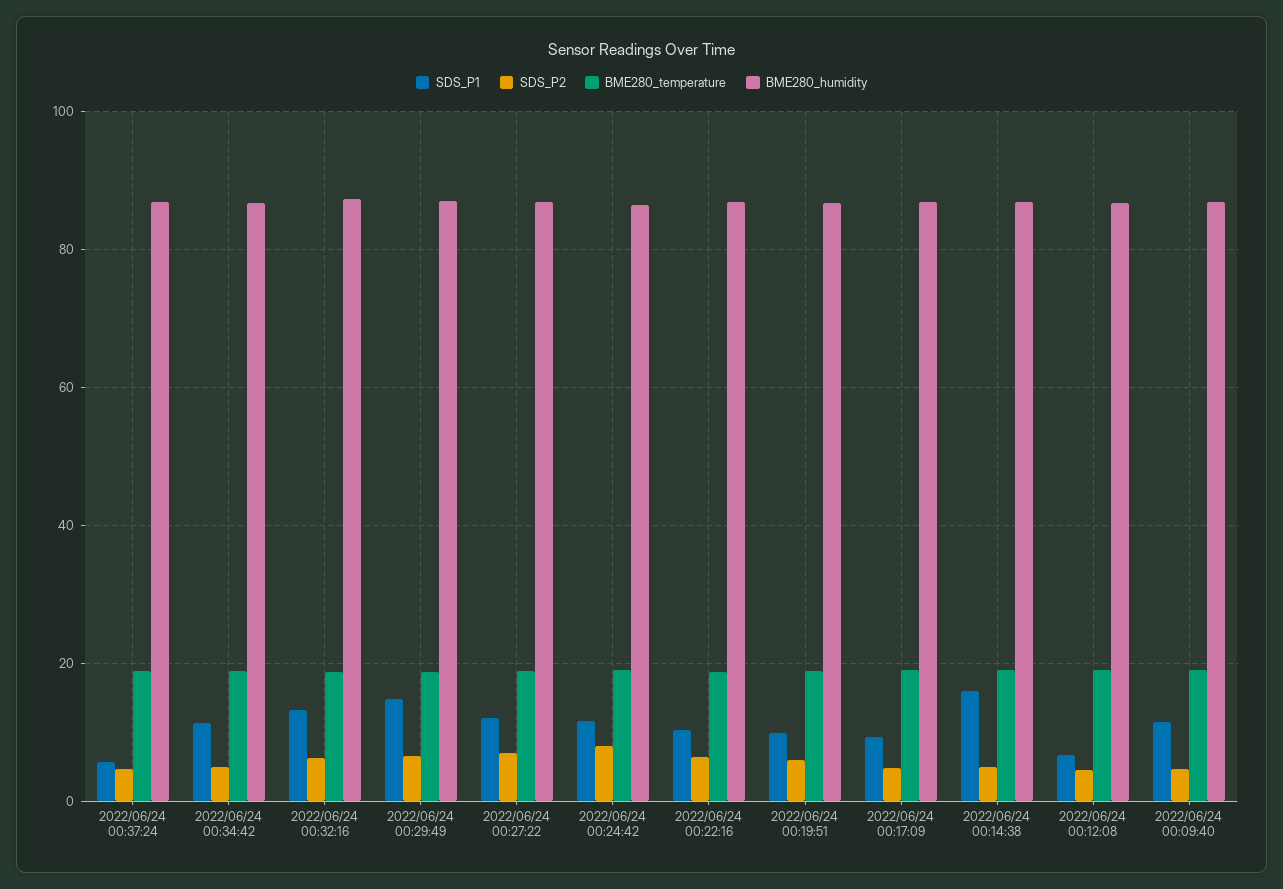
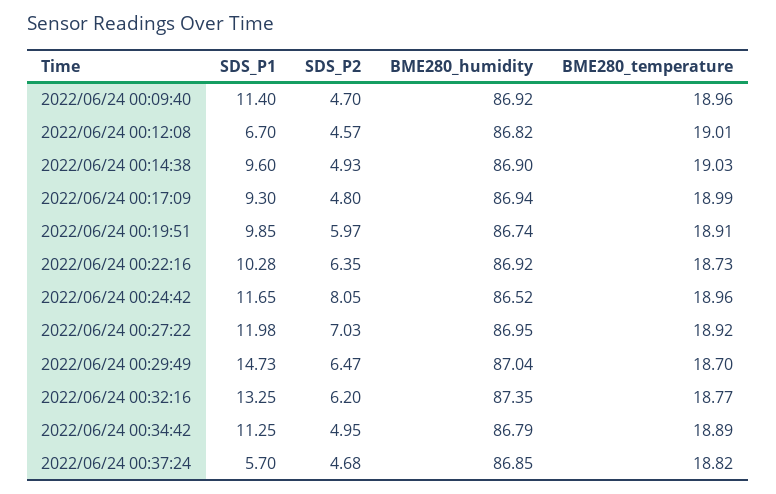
SDS_P1, 2022/06/24 00:14:38: 16 -> 9.6

